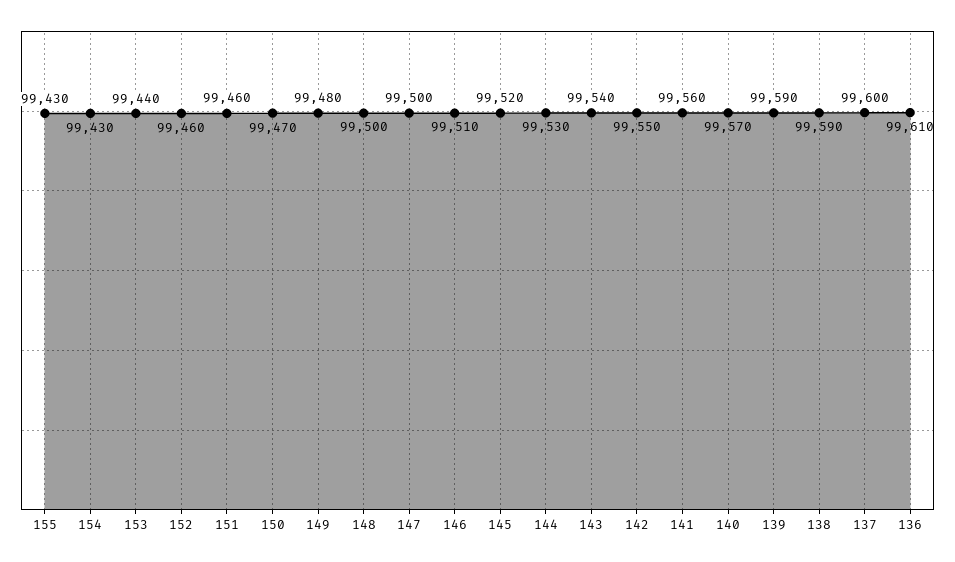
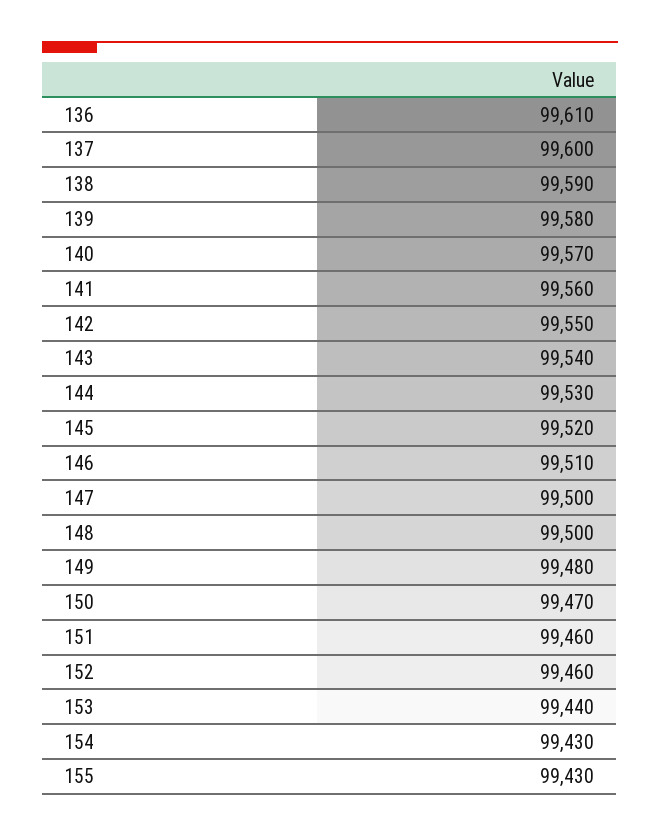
139: 99590 -> 99580

